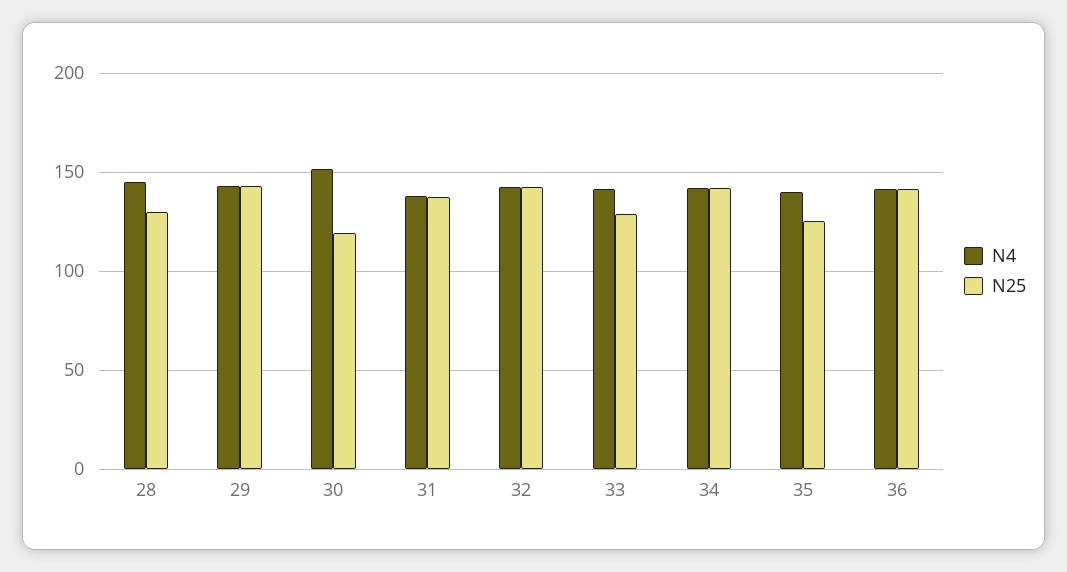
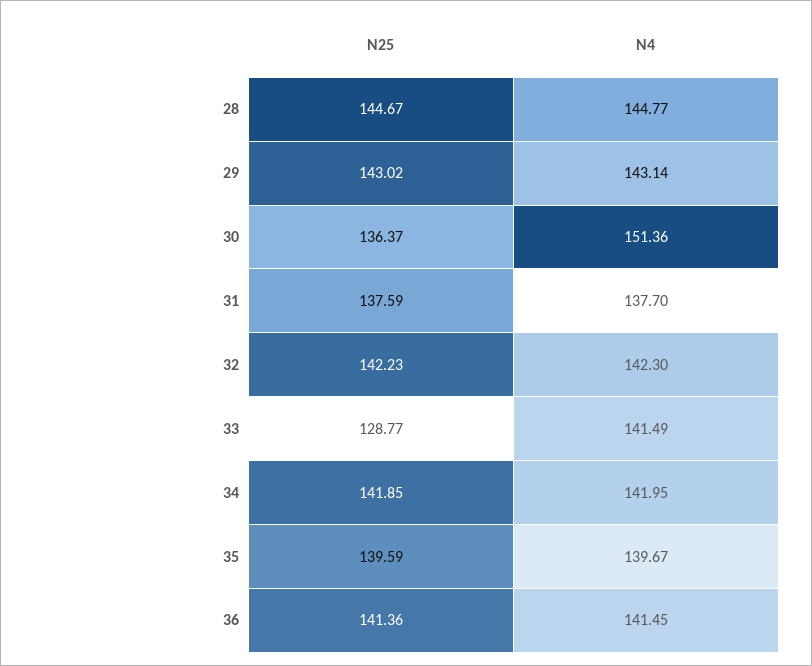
N25, 28: 130 -> 144.67
N25, 30: 120 -> 136.37
N25, 35: 125 -> 139.59

